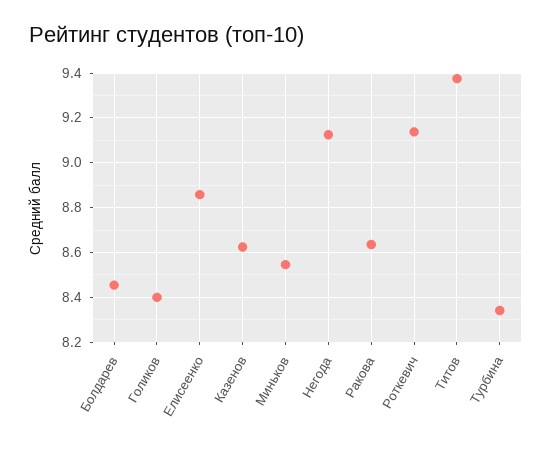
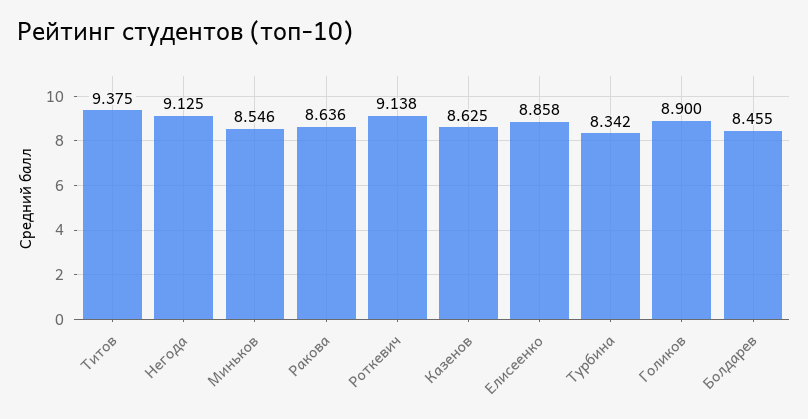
Голиков: 8.4 -> 8.9

